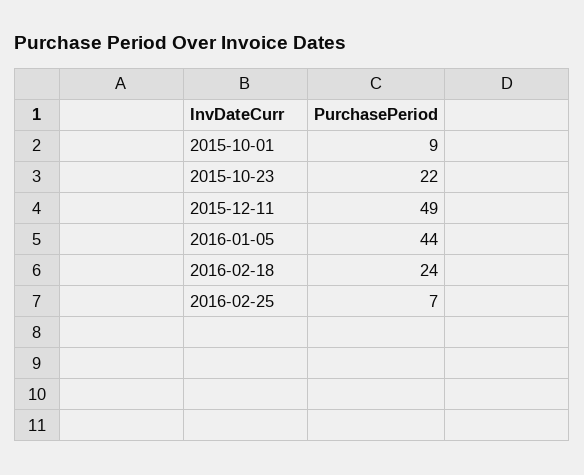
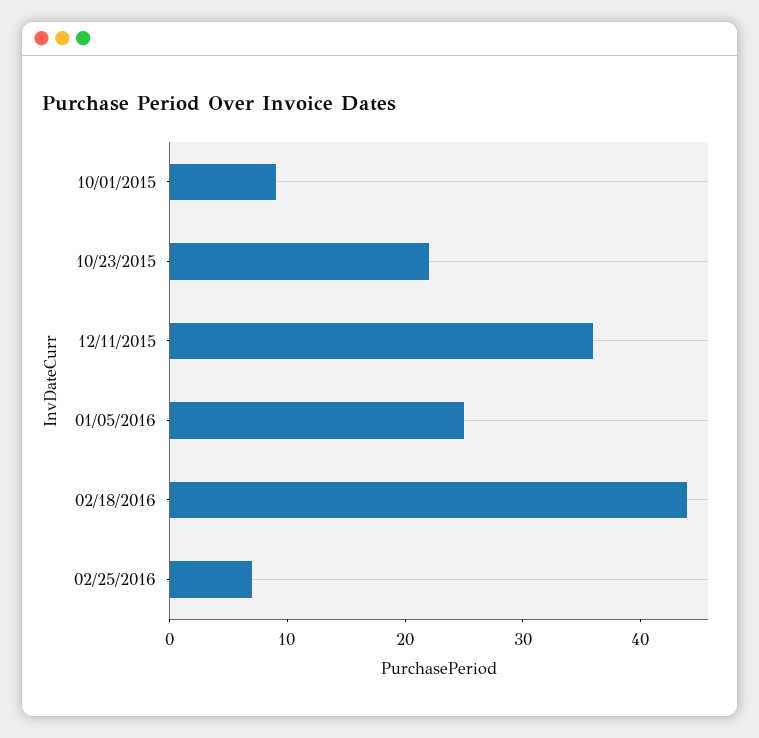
2015-12-11: 49 -> 36
2016-01-05: 44 -> 25
2016-02-18: 24 -> 44

